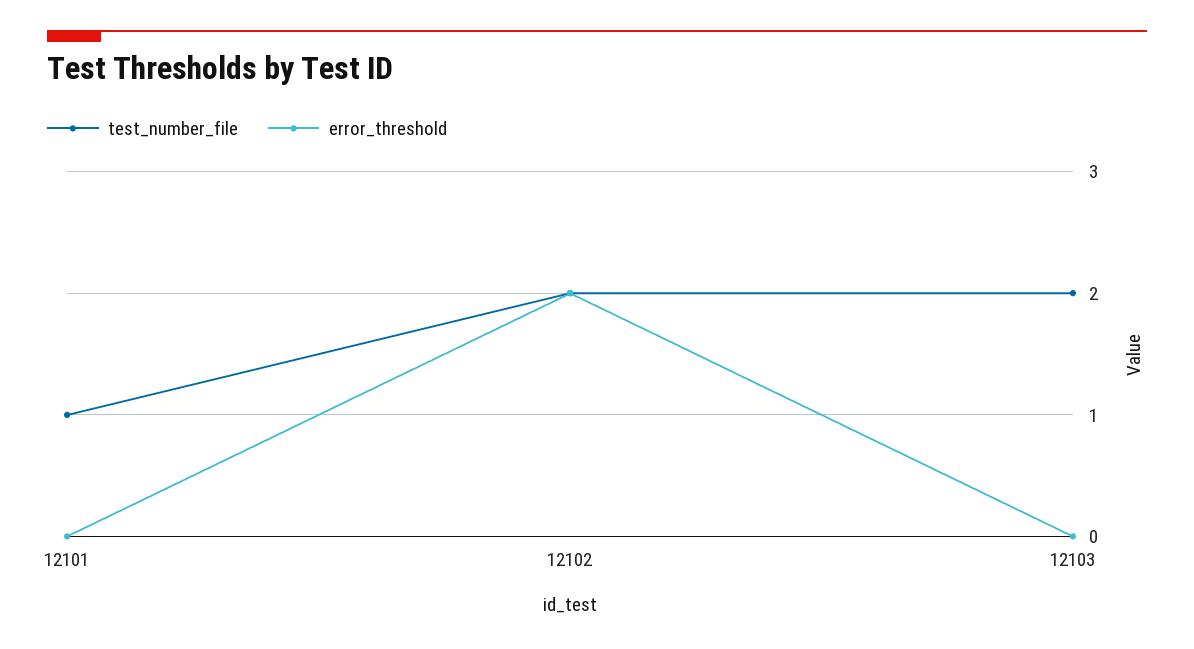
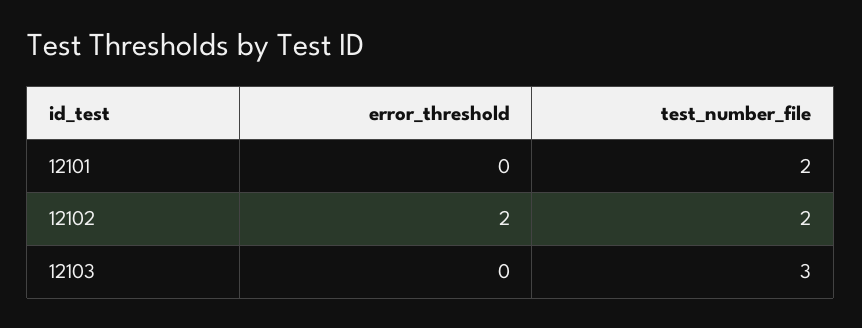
test_number_file, 12101: 1 -> 2
test_number_file, 12103: 2 -> 3

